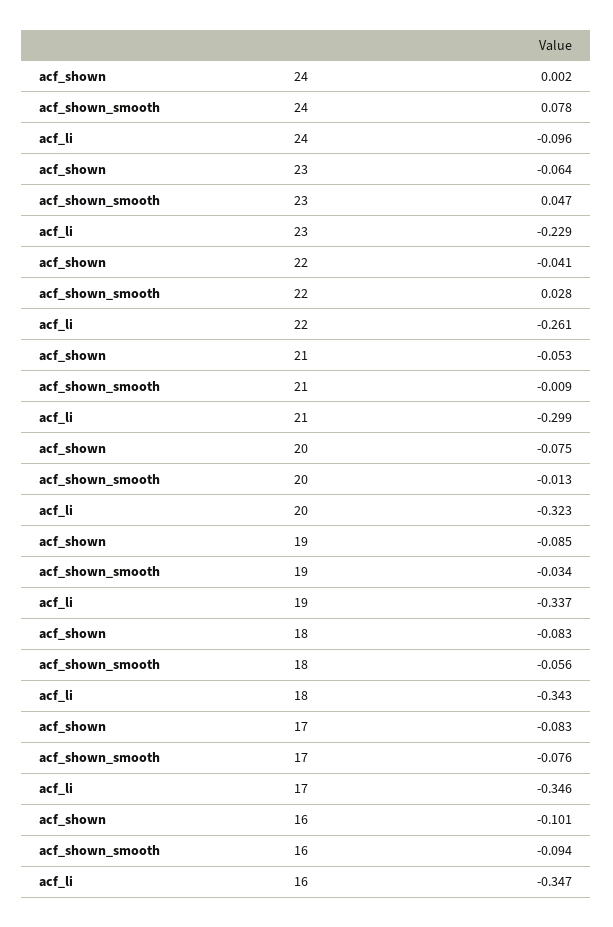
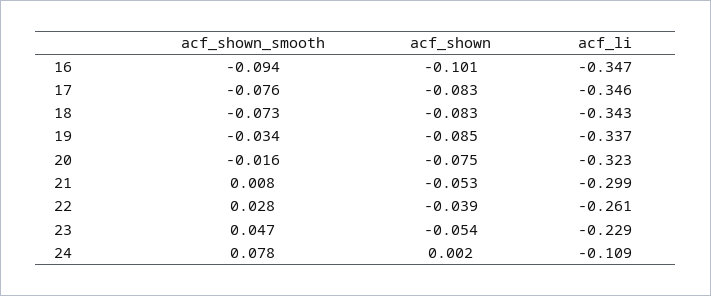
acf_li, 24: -0.096 -> -0.109
acf_shown, 23: -0.064 -> -0.054
acf_shown, 22: -0.041 -> -0.039
acf_shown_smooth, 21: -0.009 -> 0.008
acf_shown_smooth, 20: -0.013 -> -0.016
acf_shown_smooth, 18: -0.056 -> -0.073

